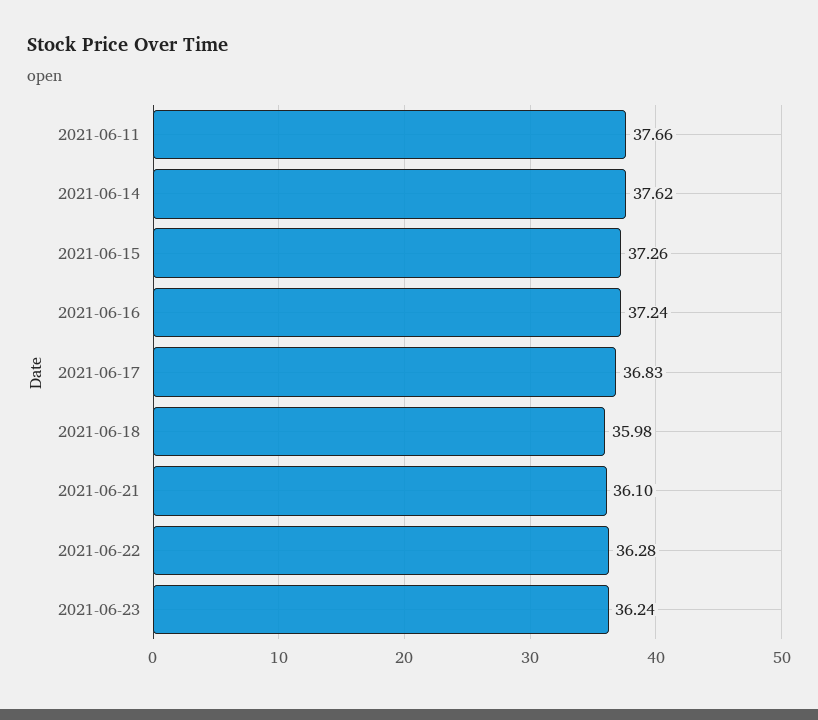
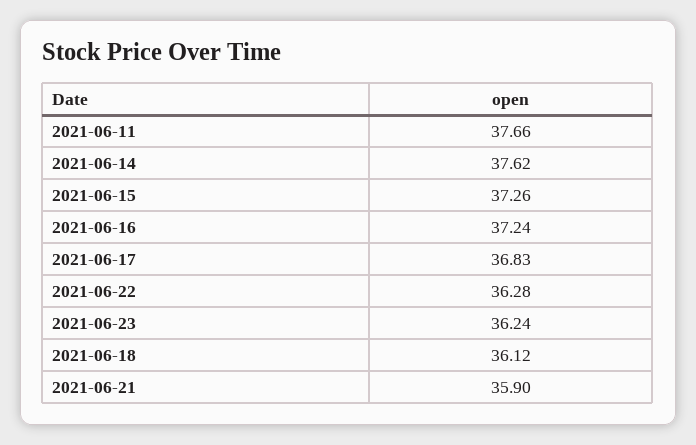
2021-06-18: 35.98 -> 36.12
2021-06-21: 36.1 -> 35.9

